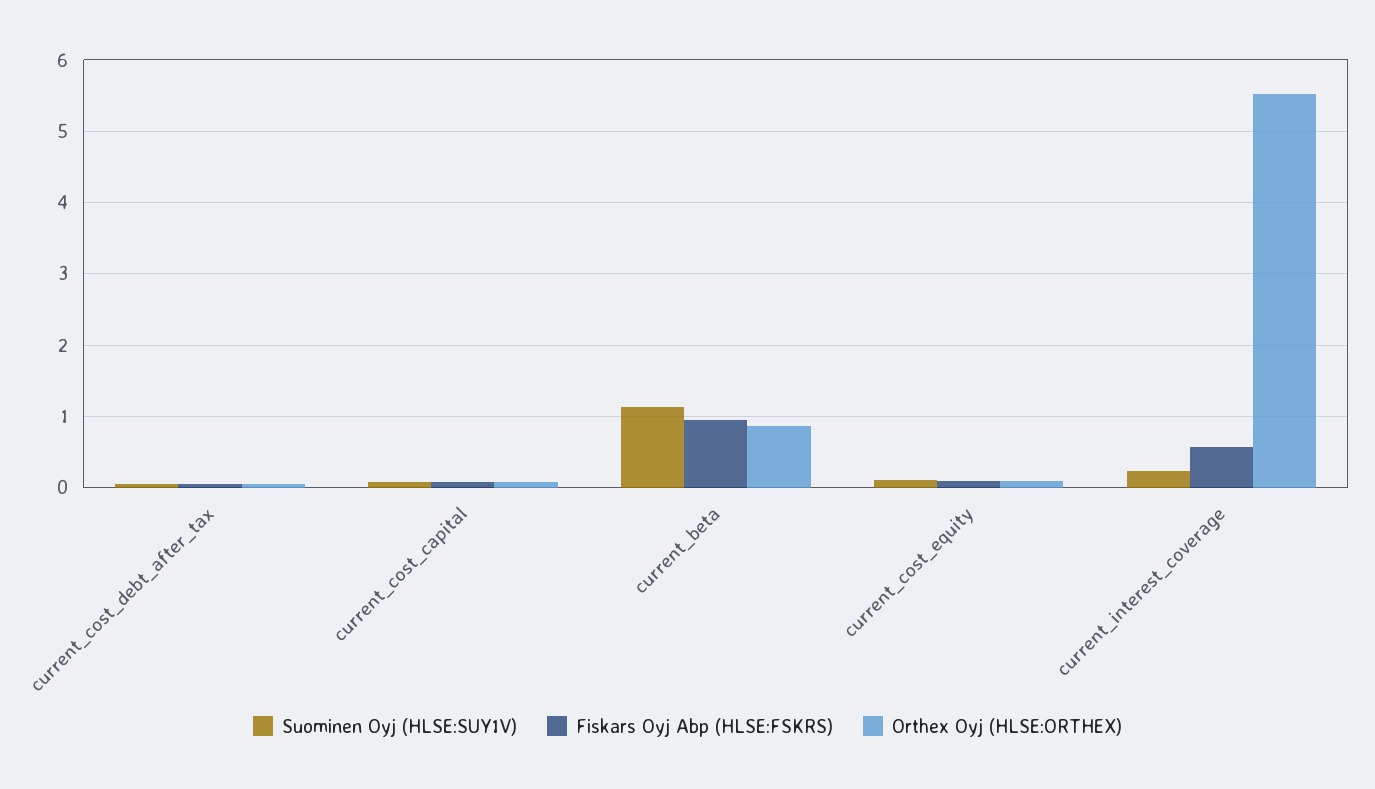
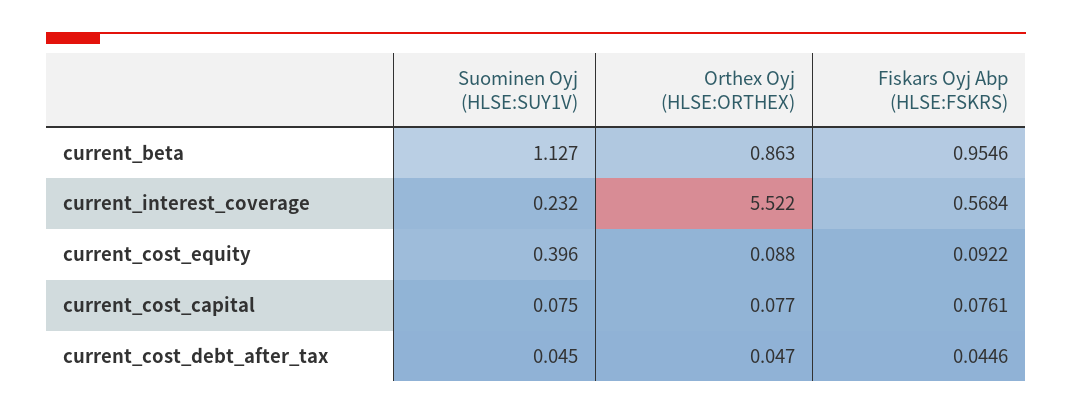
Suominen Oyj (HLSE:SUY1V), current_cost_equity: 0.1 -> 0.396

